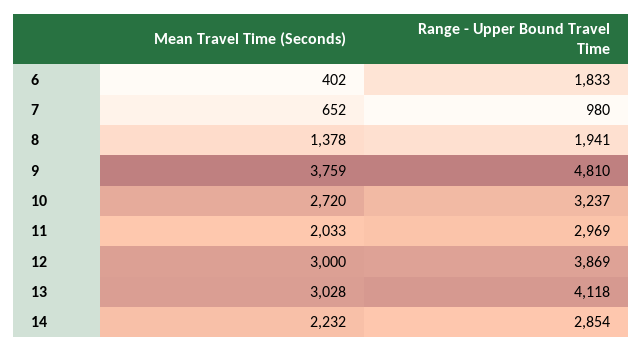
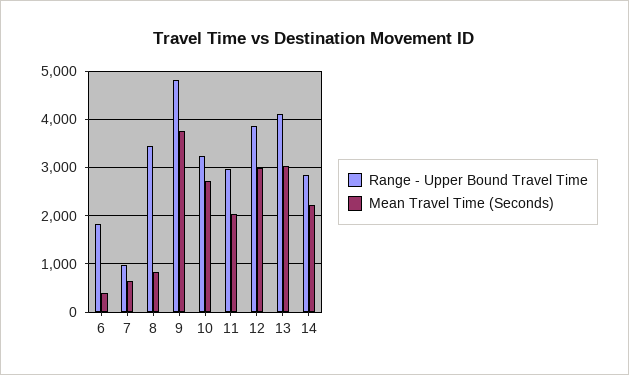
Mean Travel Time (Seconds), 8: 1378 -> 800
Range - Upper Bound Travel Time, 8: 1941 -> 3400

